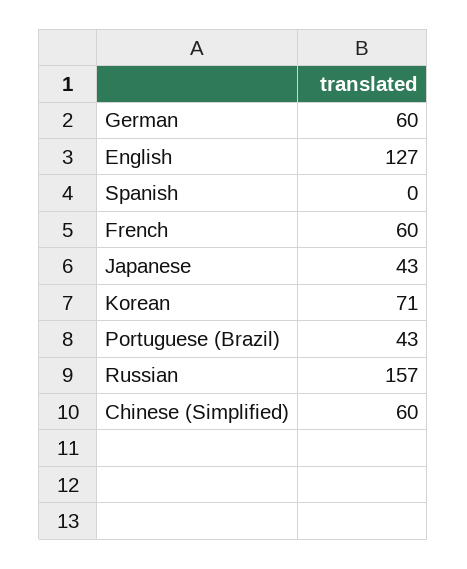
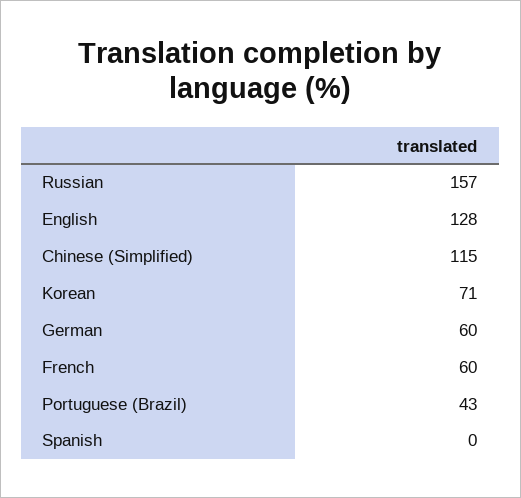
English: 127 -> 128
Japanese: 43 -> none
Chinese (Simplified): 60 -> 115

